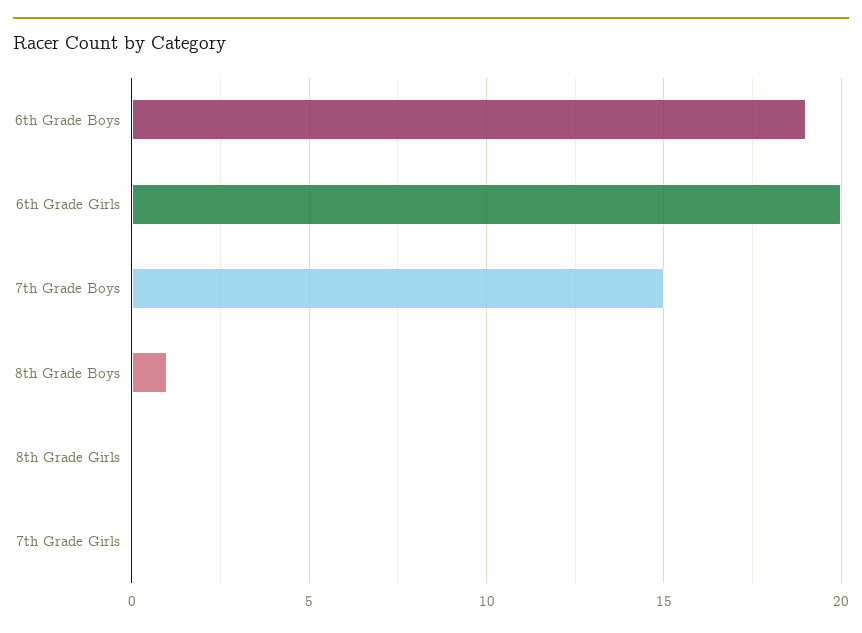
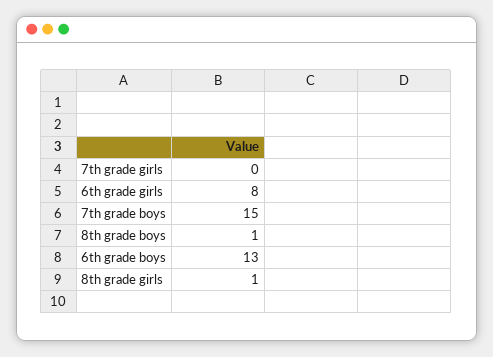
6th Grade Boys: 19 -> 13
6th Grade Girls: 20 -> 8
8th Grade Girls: 0 -> 1

